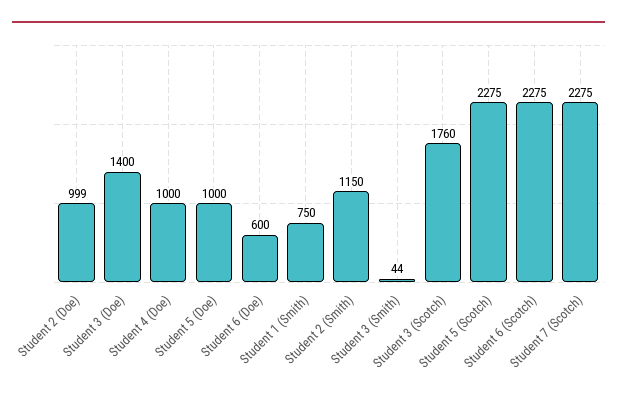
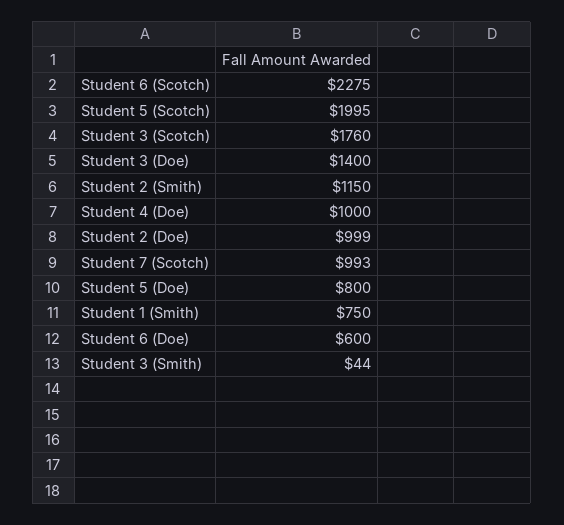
Student 5 (Doe): 1000 -> 800
Student 5 (Scotch): 2275 -> 1995
Student 7 (Scotch): 2275 -> 993

